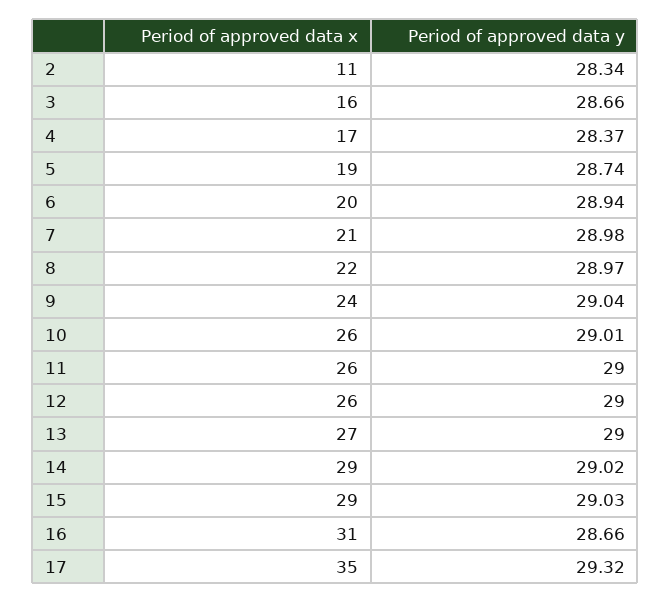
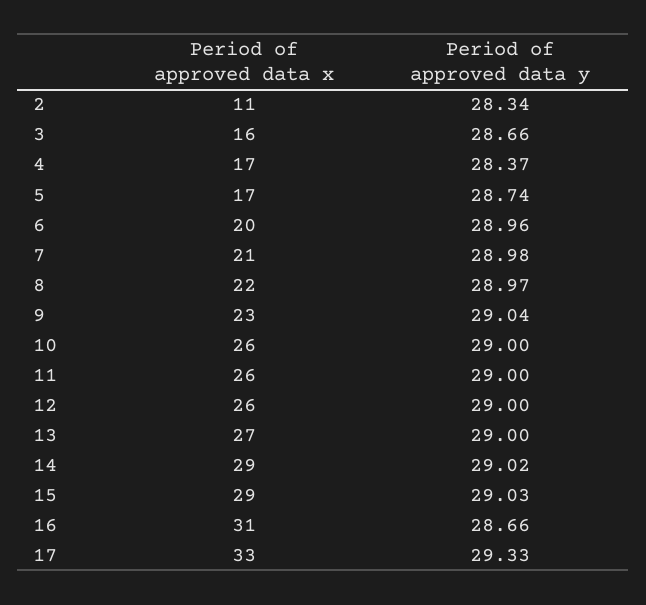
Period of approved data x, 5: 19 -> 17
Period of approved data y, 6: 28.94 -> 28.96
Period of approved data x, 9: 24 -> 23
Period of approved data y, 10: 29.01 -> 29
Period of approved data x, 17: 35 -> 33
Period of approved data y, 17: 29.32 -> 29.33

